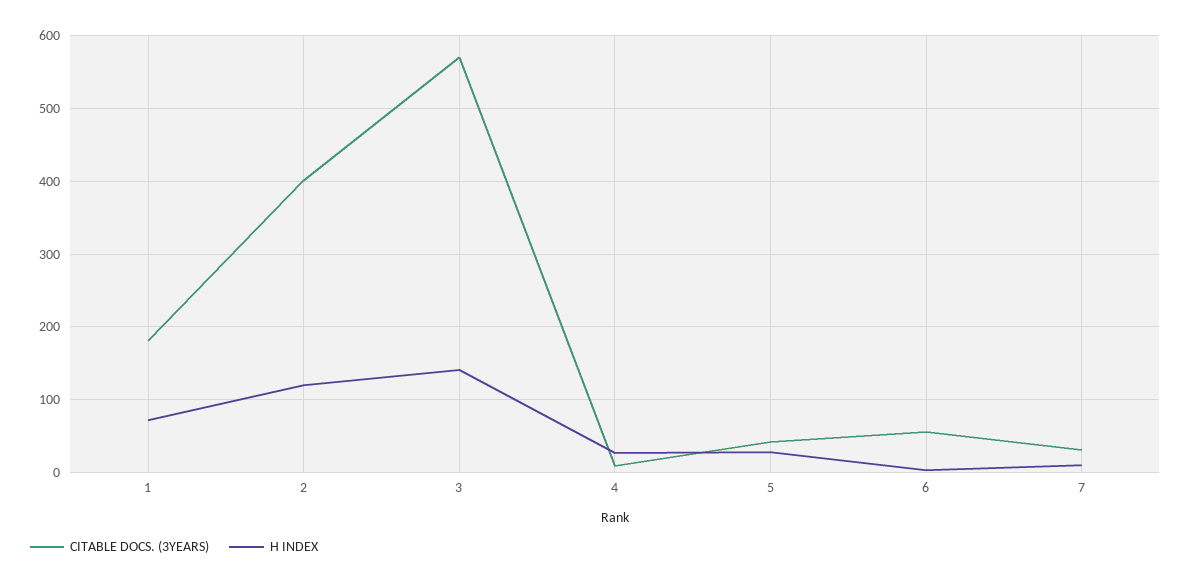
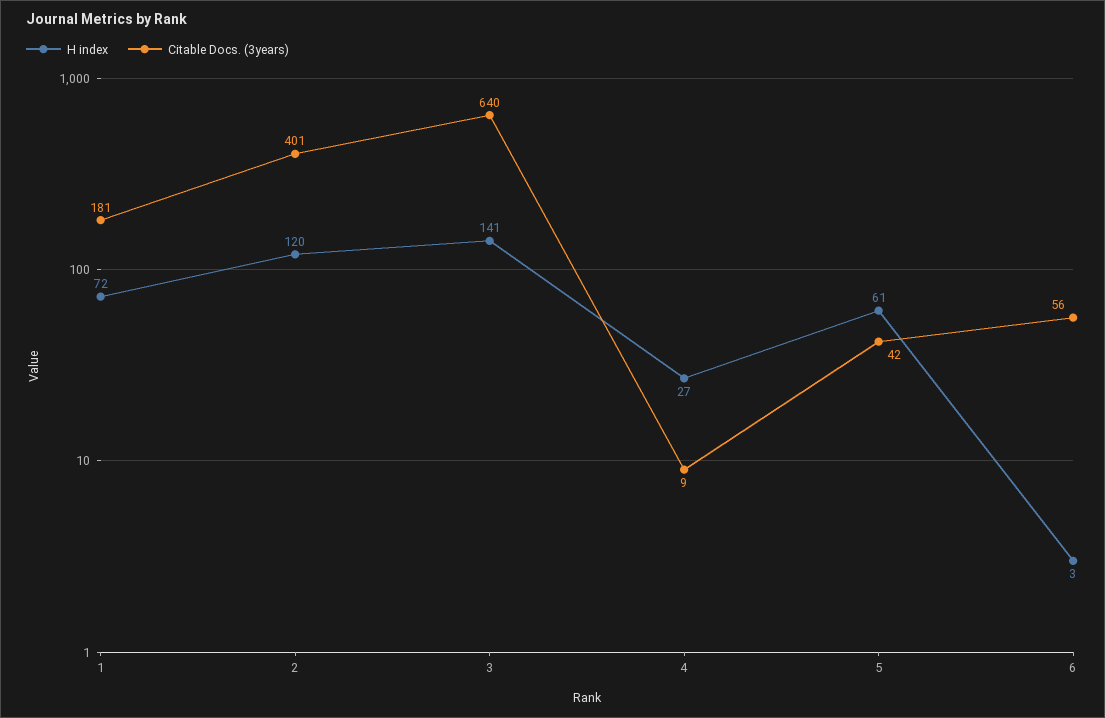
CITABLE DOCS. (3YEARS), 3: 570 -> 640
H INDEX, 5: 30 -> 61
CITABLE DOCS. (3YEARS), 7: 30 -> none
H INDEX, 7: 10 -> none

